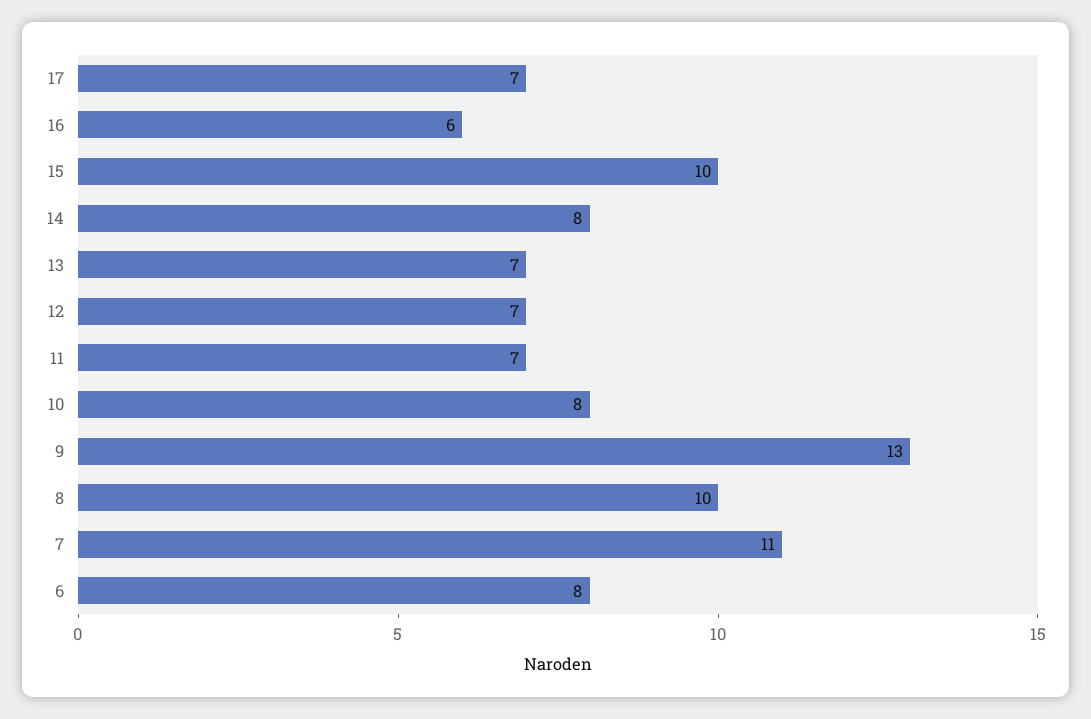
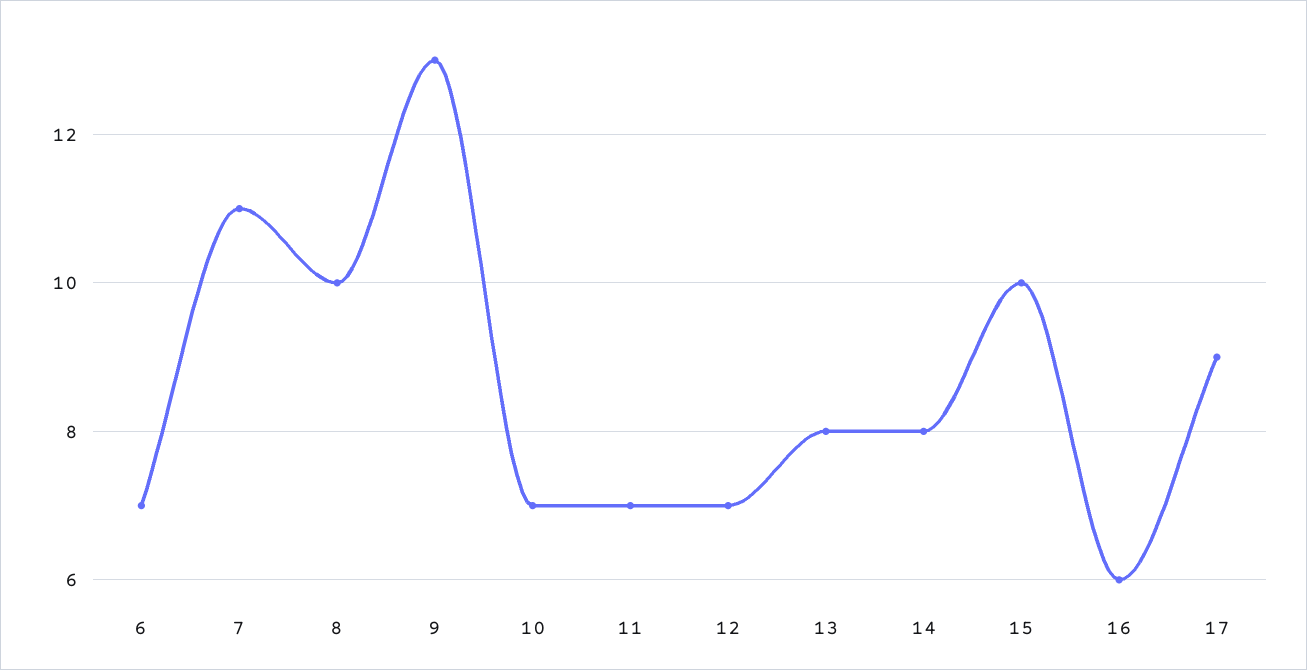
17: 7 -> 9
13: 7 -> 8
10: 8 -> 7
6: 8 -> 7

